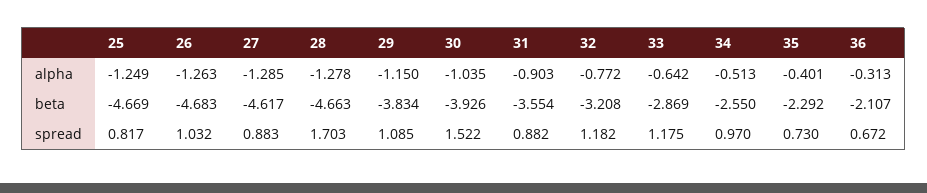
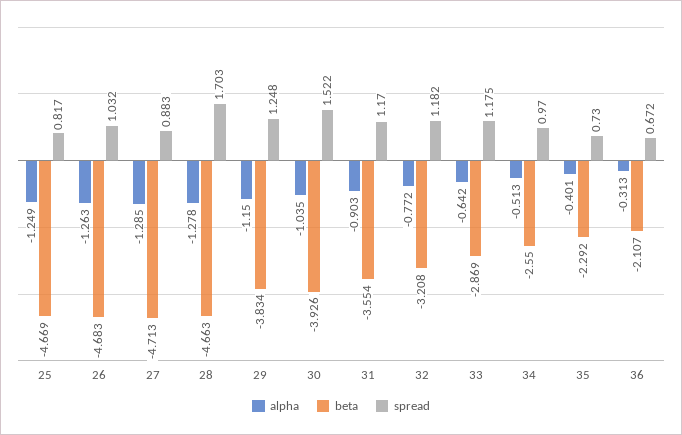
beta, 27: -4.617 -> -4.713
spread, 29: 1.085 -> 1.248
spread, 31: 0.882 -> 1.17

